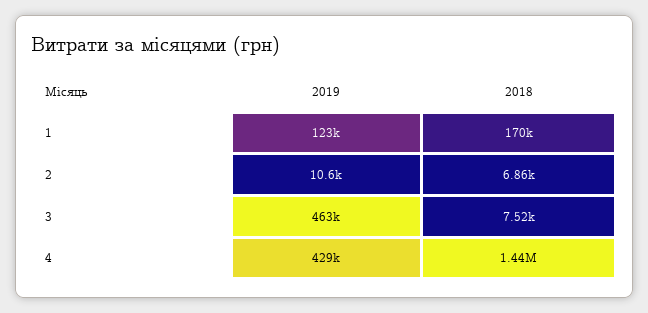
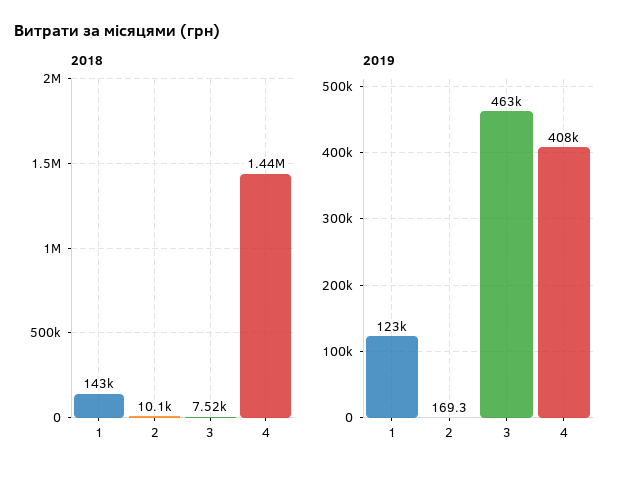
2018, 1: 170000 -> 143000
2019, 2: 10600 -> 169.3
2018, 2: 6860 -> 10100
2019, 4: 429000 -> 408000

